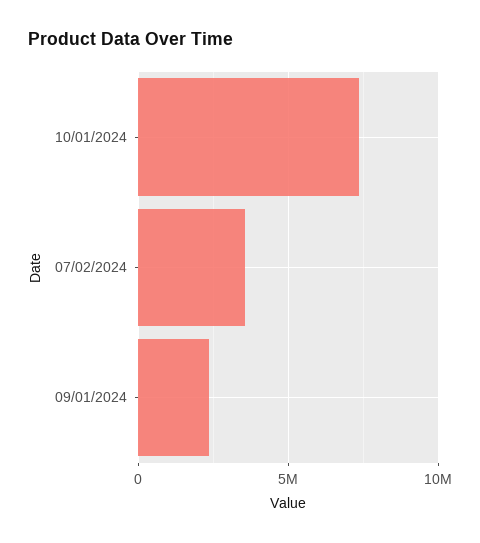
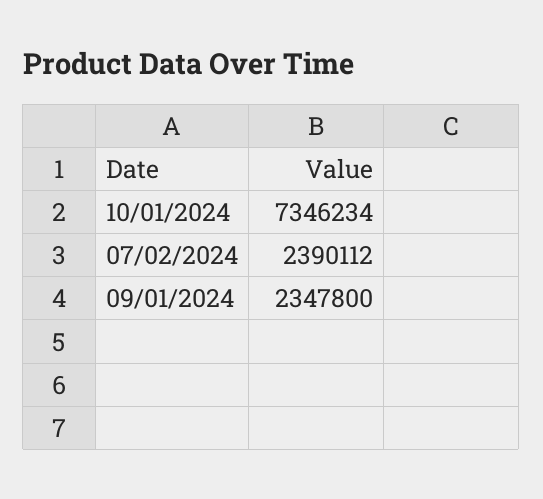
07/02/2024: 3500000 -> 2390112

